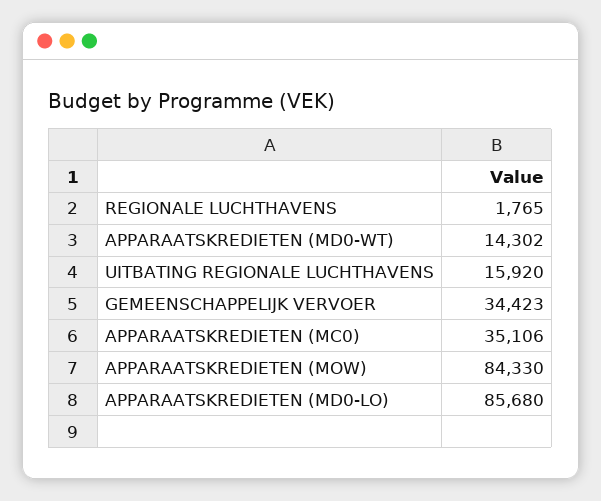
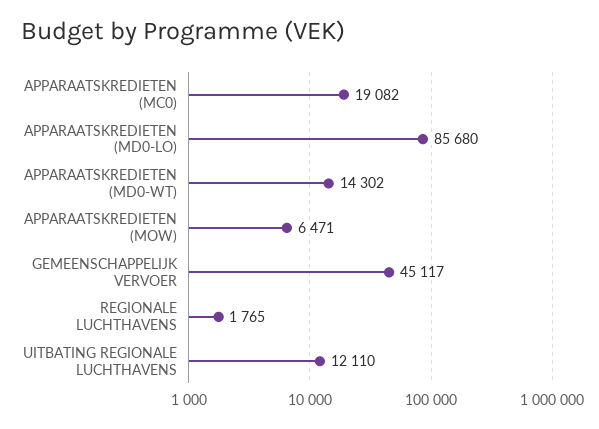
UITBATING REGIONALE LUCHTHAVENS: 15920 -> 12110
GEMEENSCHAPPELIJK VERVOER: 34423 -> 45117
APPARAATSKREDIETEN (MC0): 35106 -> 19082
APPARAATSKREDIETEN (MOW): 84330 -> 6471

